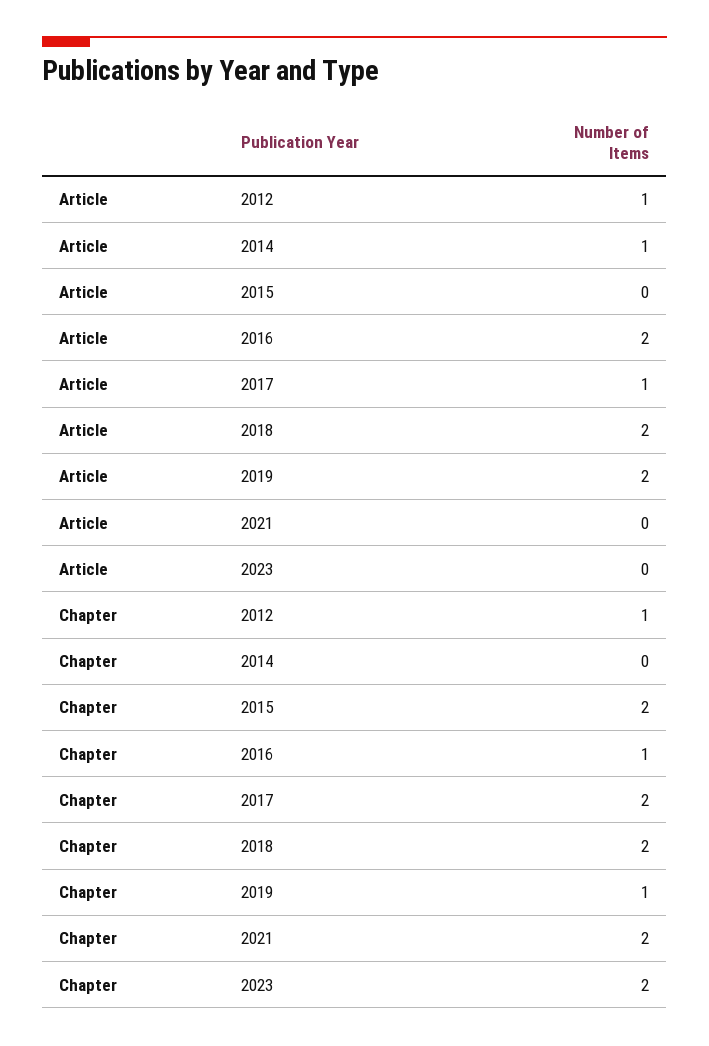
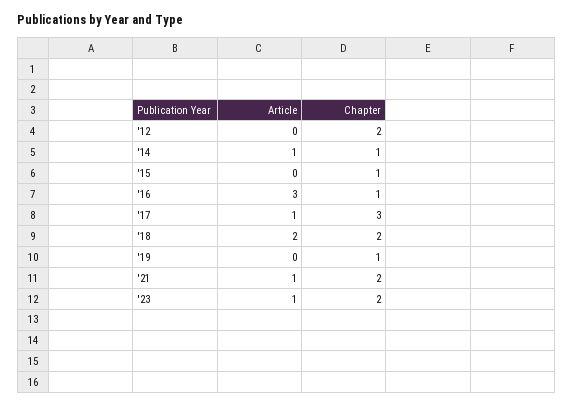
Article, 2012: 1 -> 0
Article, 2016: 2 -> 3
Article, 2019: 2 -> 0
Article, 2021: 0 -> 1
Article, 2023: 0 -> 1
Chapter, 2012: 1 -> 2
Chapter, 2014: 0 -> 1
Chapter, 2015: 2 -> 1
Chapter, 2017: 2 -> 3

